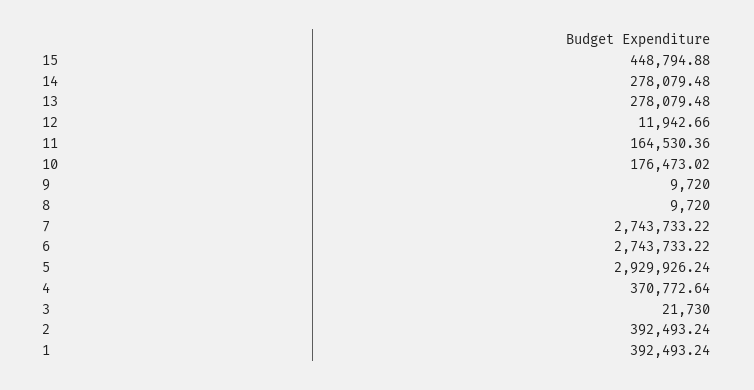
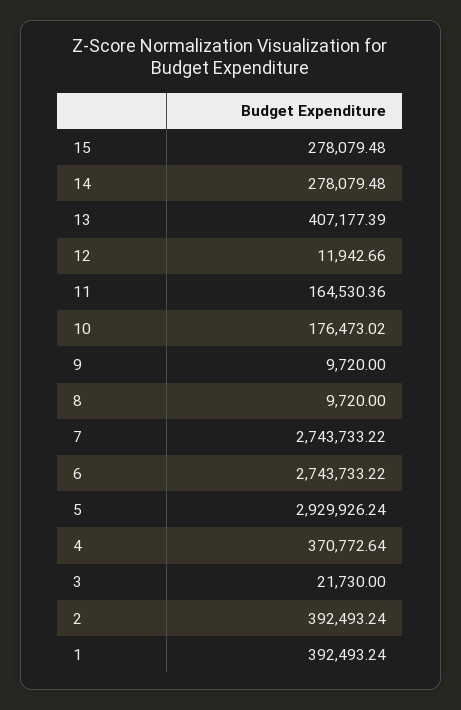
15: 448794.88 -> 278079.48
13: 278079.48 -> 407177.39

